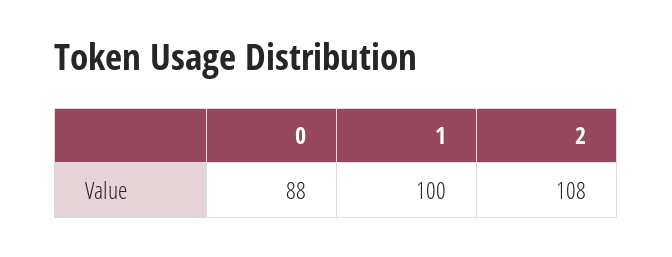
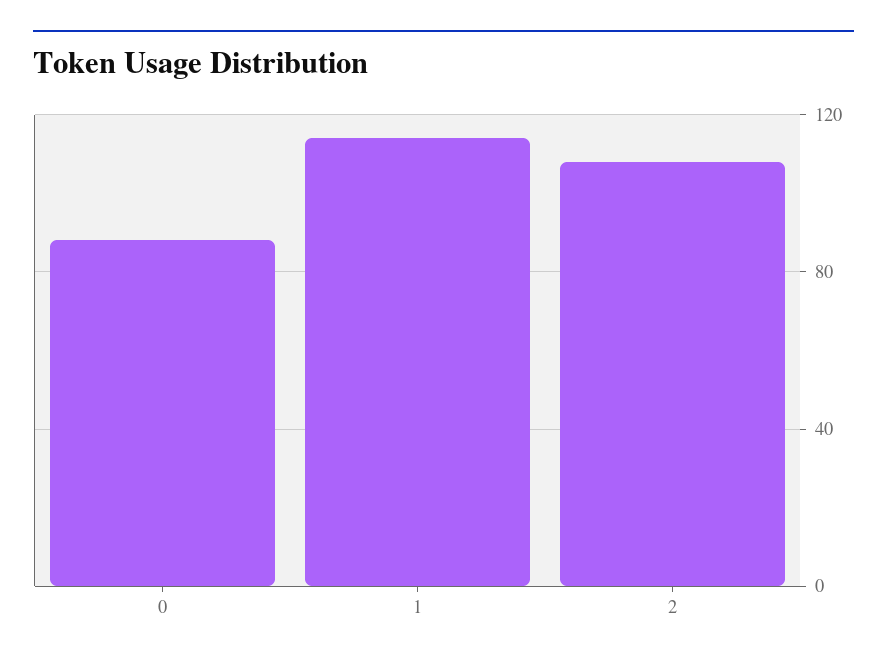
1: 100 -> 115

